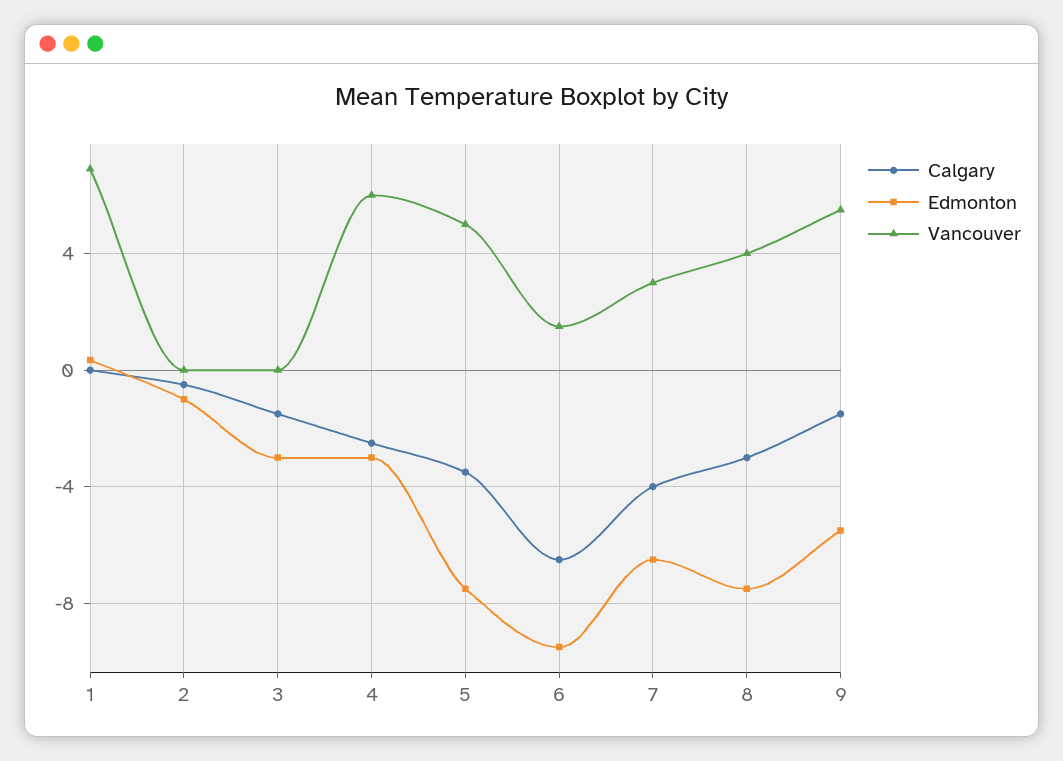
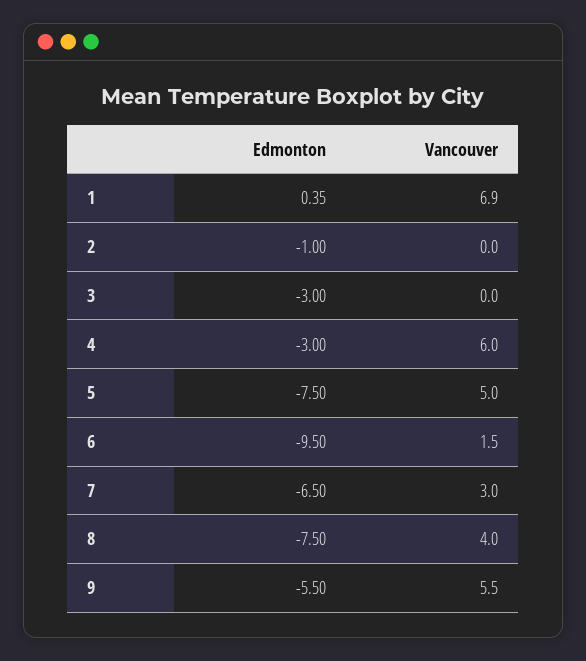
Calgary, 1: 0 -> none
Calgary, 2: -0.5 -> none
Calgary, 3: -1.5 -> none
Calgary, 4: -2.5 -> none
Calgary, 5: -3.5 -> none
Calgary, 6: -6.5 -> none
Calgary, 7: -4 -> none
Calgary, 8: -3 -> none
Calgary, 9: -1.5 -> none

